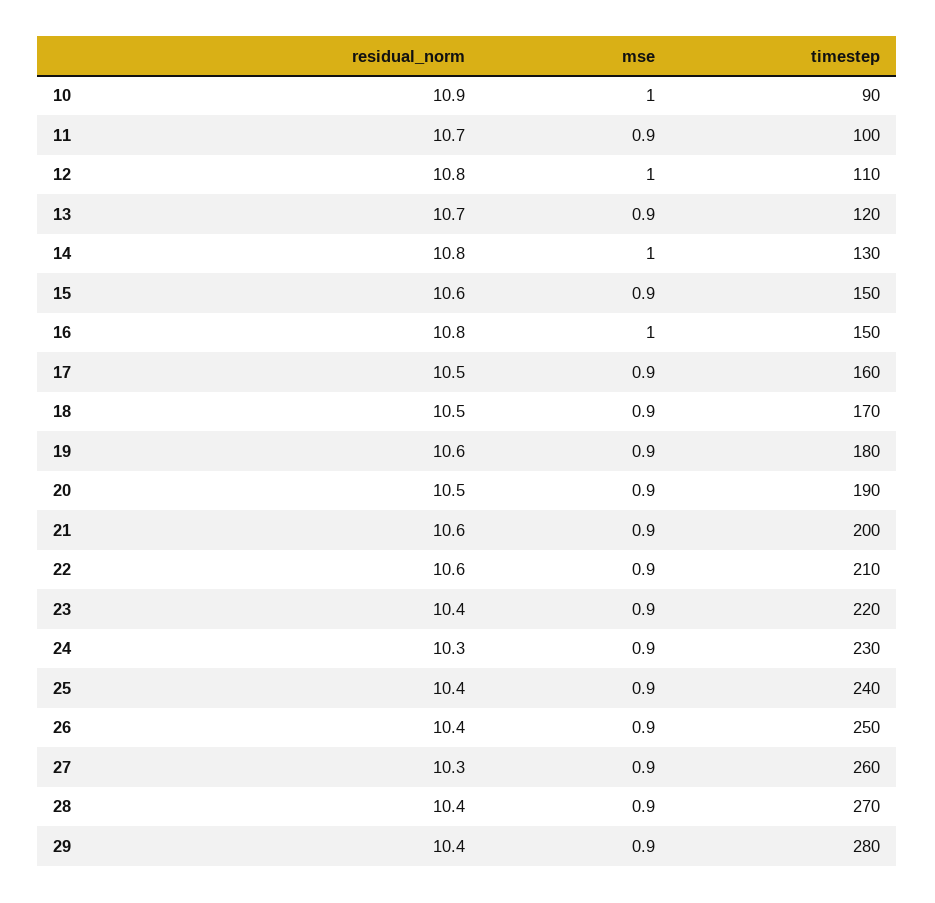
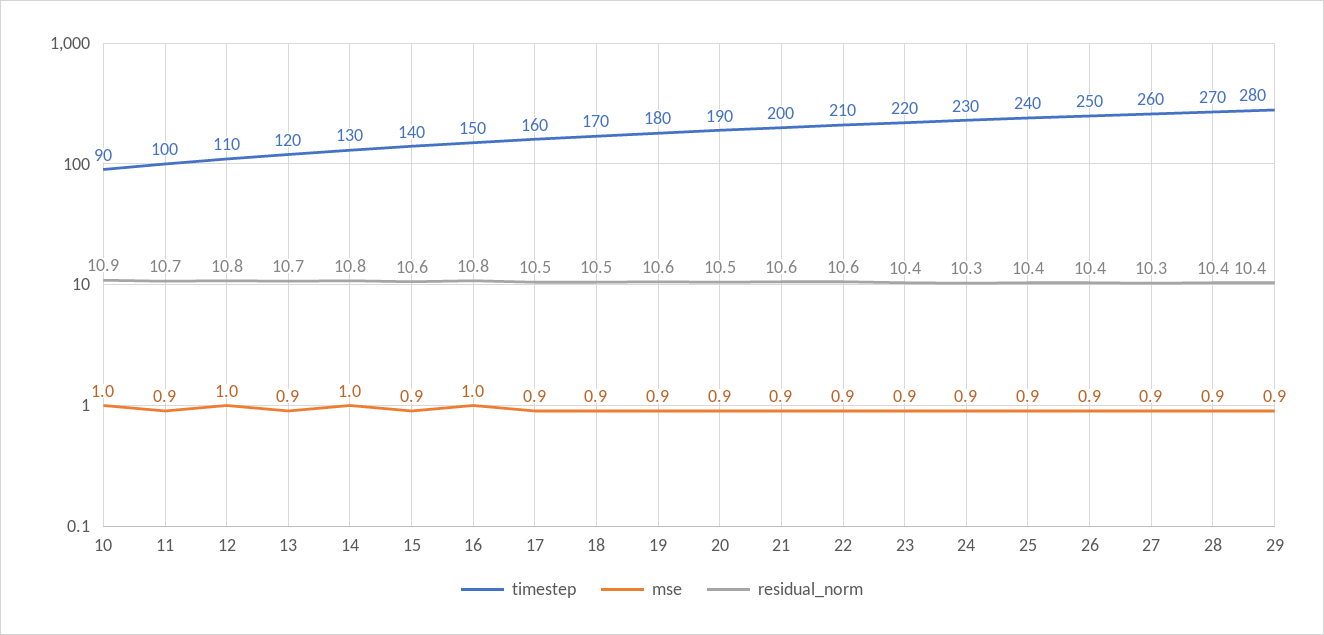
timestep, 15: 150 -> 140

